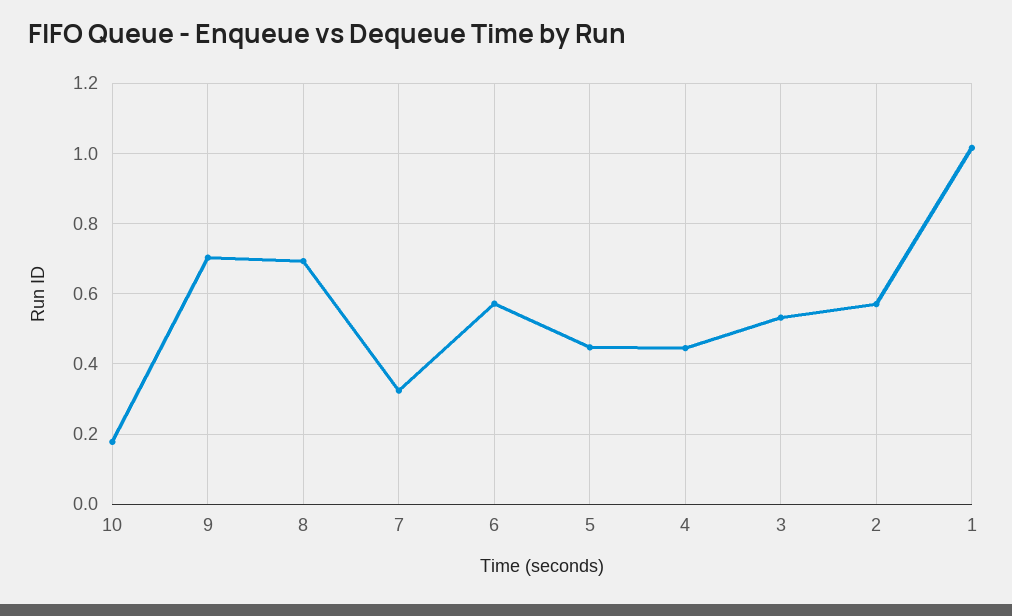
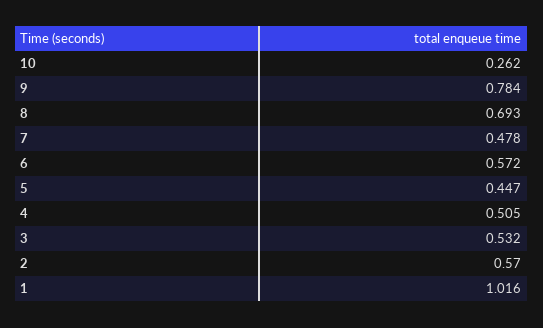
10: 0.18 -> 0.262
9: 0.7 -> 0.784
7: 0.32 -> 0.478
4: 0.44 -> 0.505

